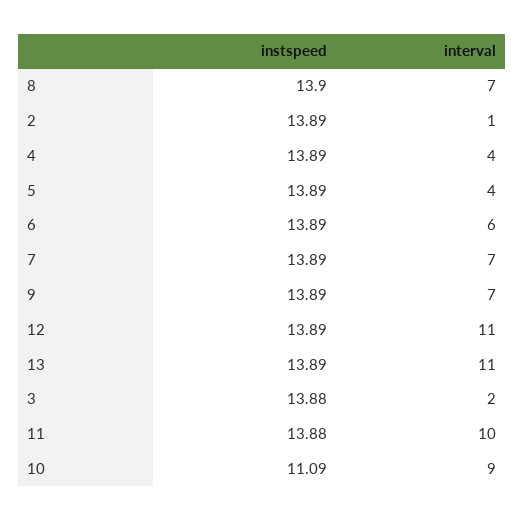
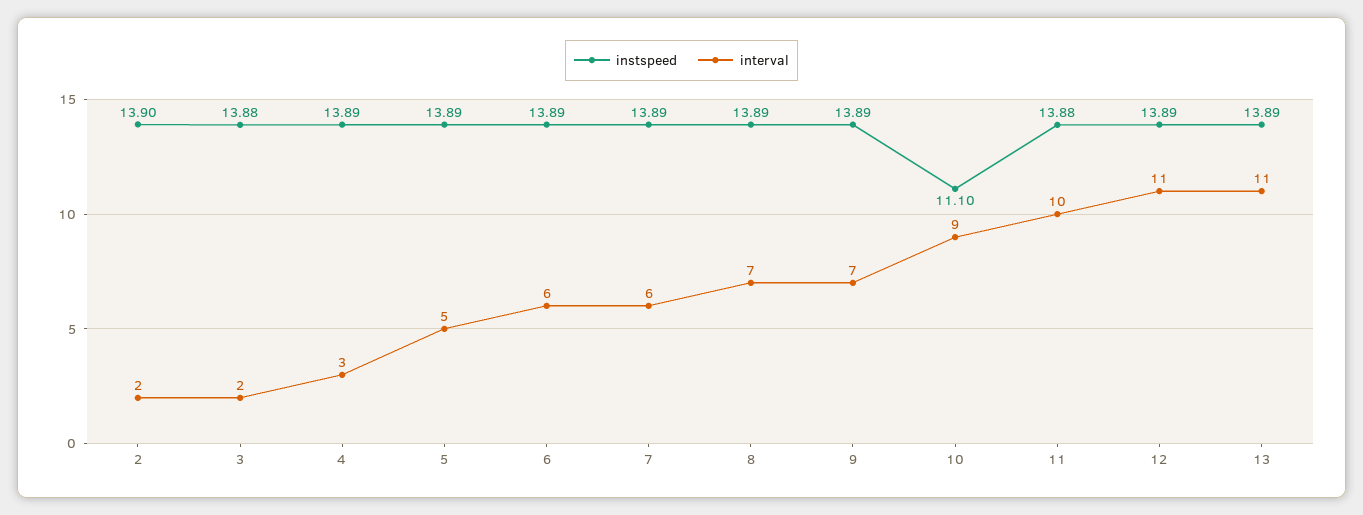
instspeed, 8: 13.9 -> 13.89
instspeed, 2: 13.89 -> 13.9
interval, 2: 1 -> 2
interval, 4: 4 -> 3
interval, 5: 4 -> 5
interval, 7: 7 -> 6
instspeed, 10: 11.09 -> 11.1

